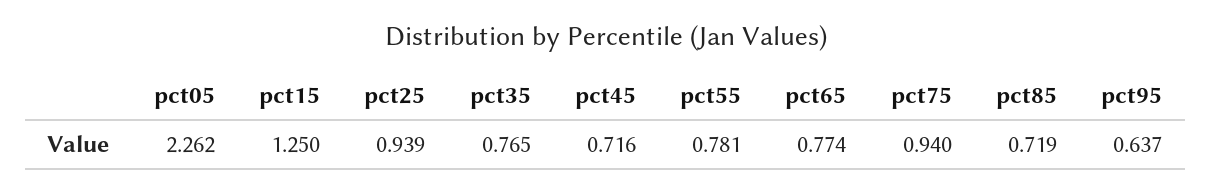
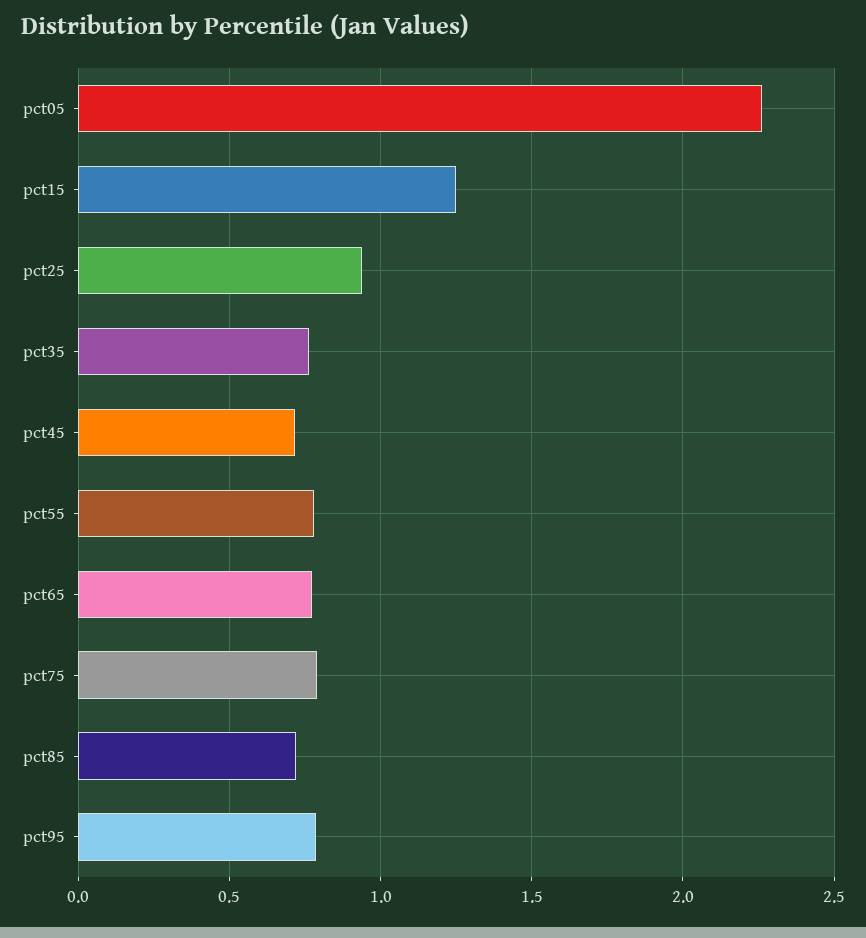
pct75: 0.94 -> 0.8
pct95: 0.637 -> 0.8

